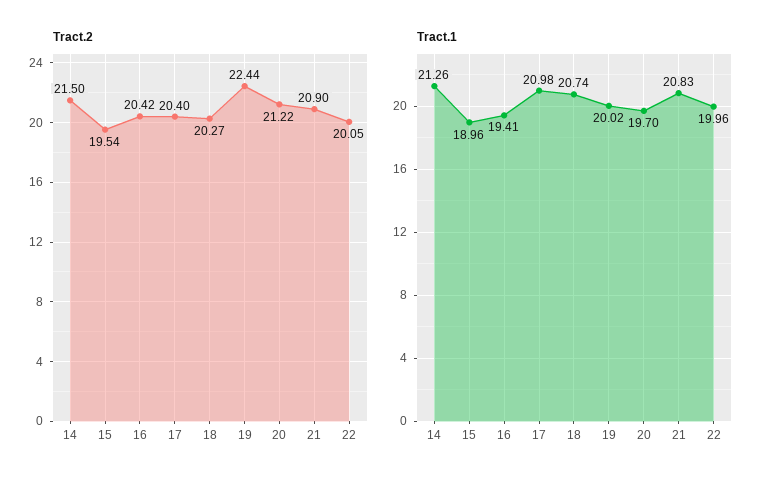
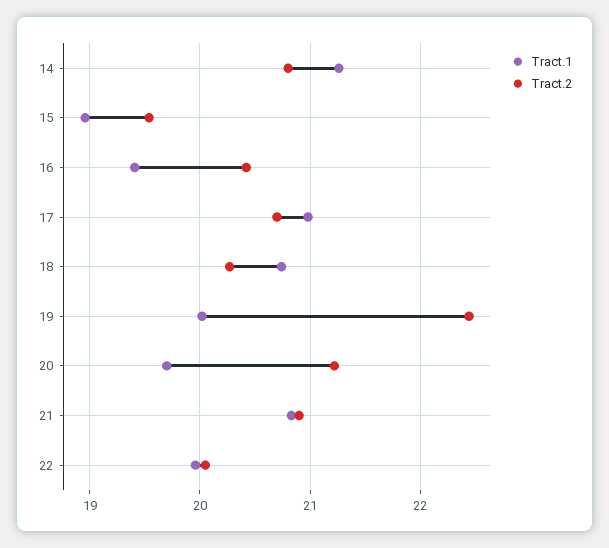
Tract.2, 14: 21.5 -> 20.8
Tract.2, 17: 20.4 -> 20.7

